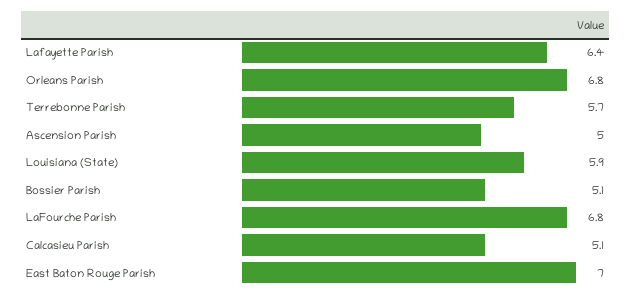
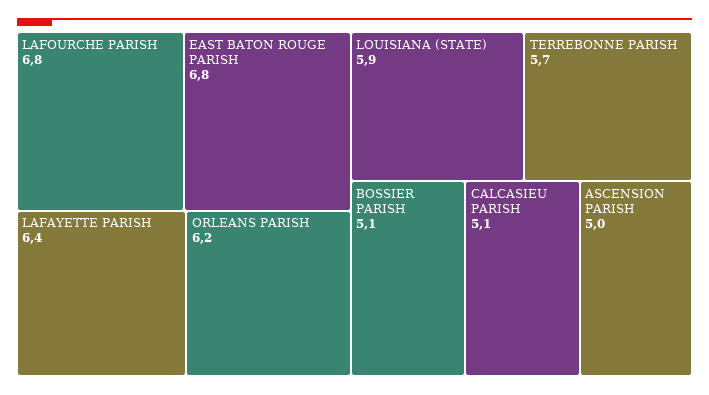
Orleans Parish: 6.8 -> 6.2
East Baton Rouge Parish: 7 -> 6.8

